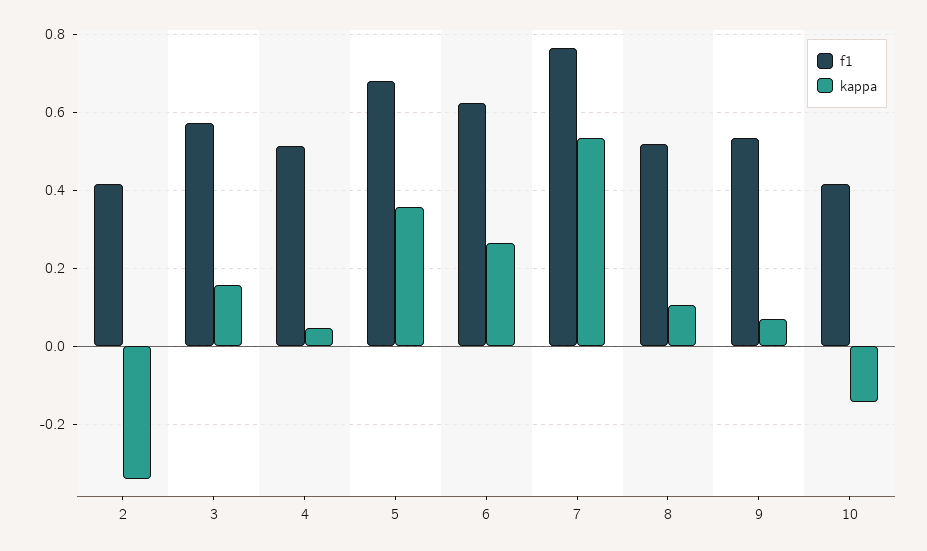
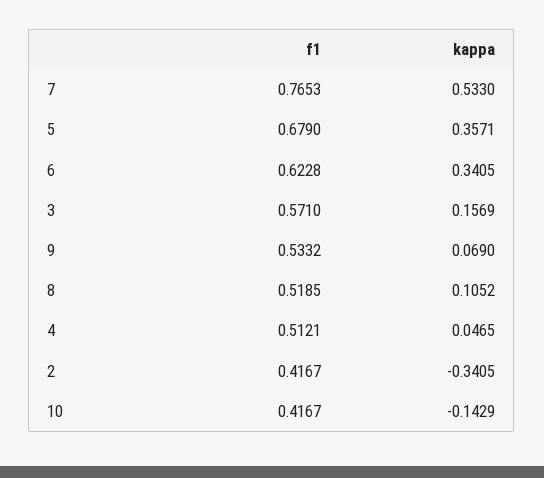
kappa, 6: 0.26 -> 0.3405

